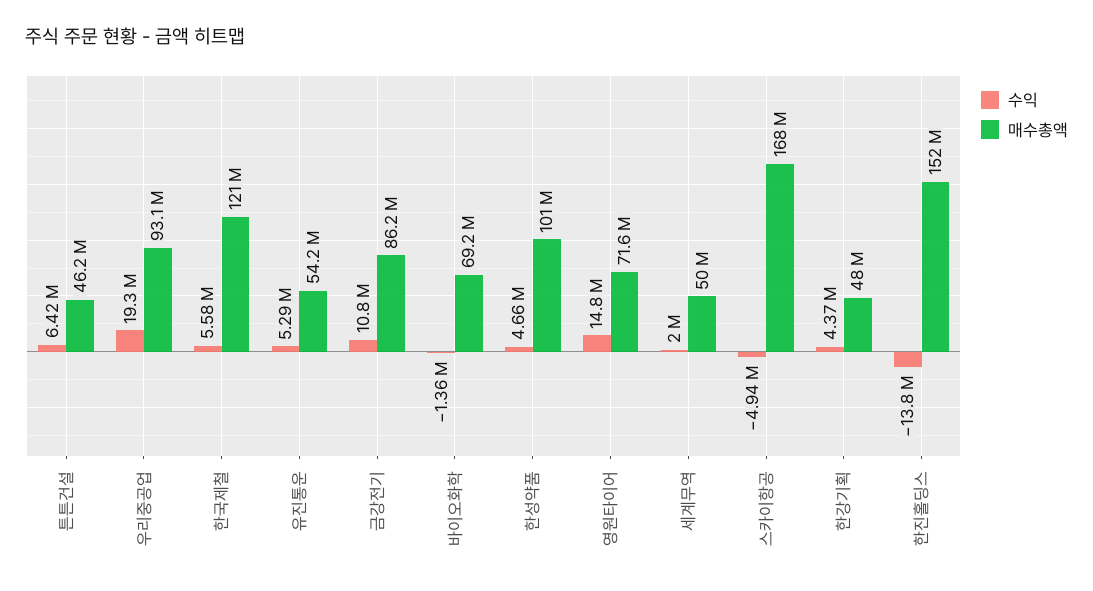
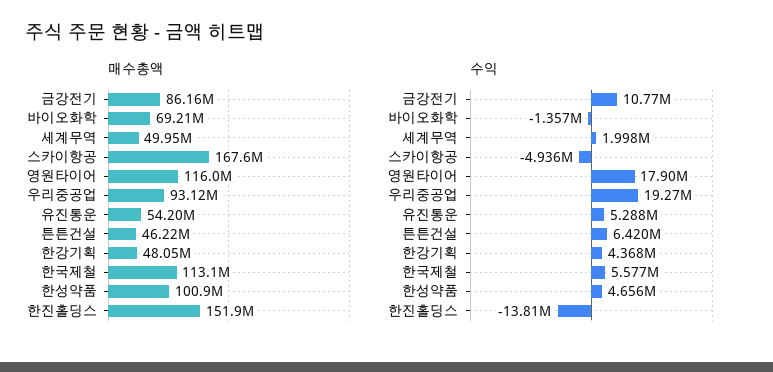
매수총액, 한국제철: 121000000 -> 113100000
수익, 영원타이어: 14800000 -> 17900000
매수총액, 영원타이어: 71600000 -> 116000000

